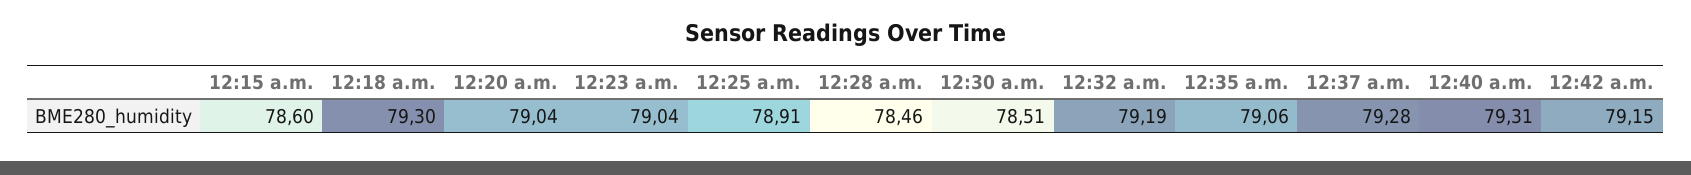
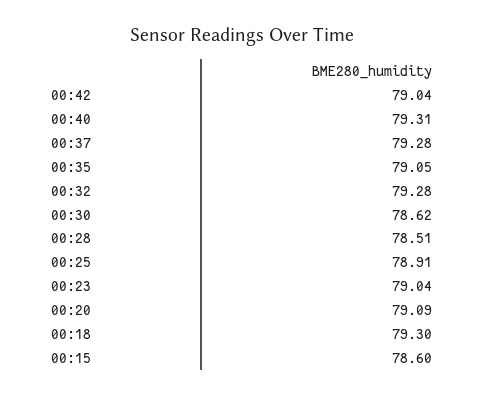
12:20 a.m.: 79.04 -> 79.09
12:28 a.m.: 78.46 -> 78.51
12:30 a.m.: 78.51 -> 78.62
12:32 a.m.: 79.19 -> 79.28
12:35 a.m.: 79.06 -> 79.05
12:42 a.m.: 79.15 -> 79.04

